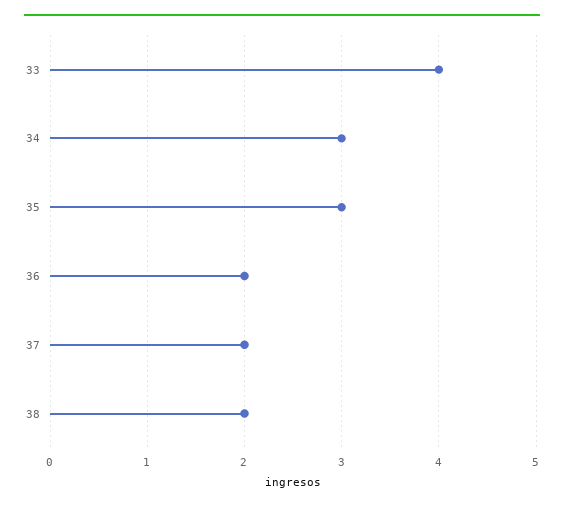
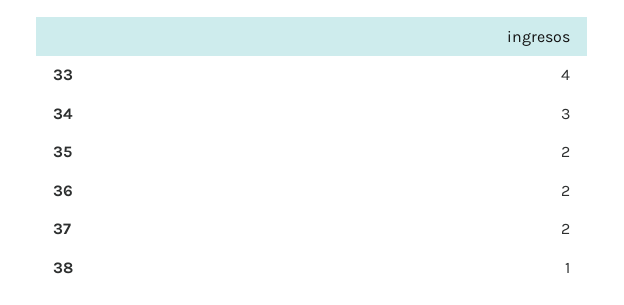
35: 3 -> 2
38: 2 -> 1

